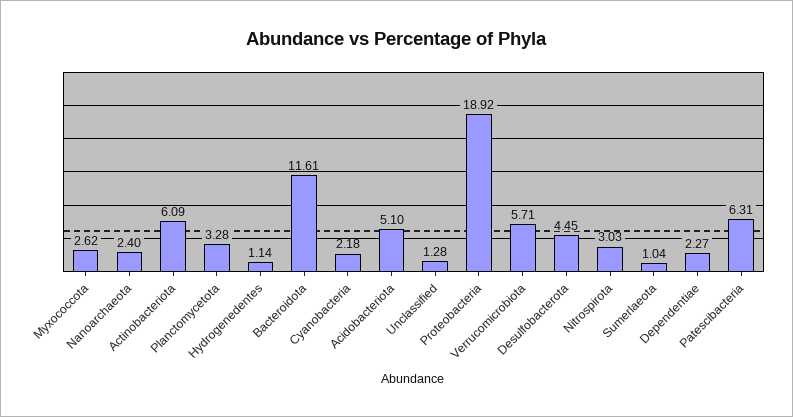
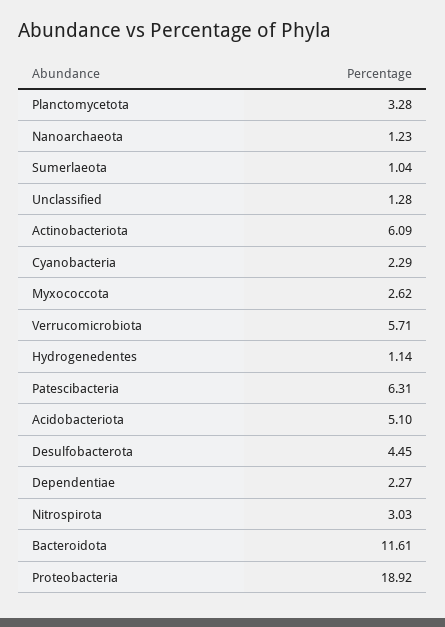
Nanoarchaeota: 2.4 -> 1.23
Cyanobacteria: 2.18 -> 2.29

